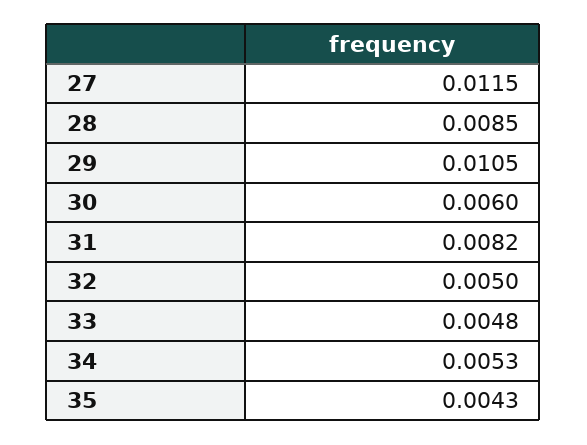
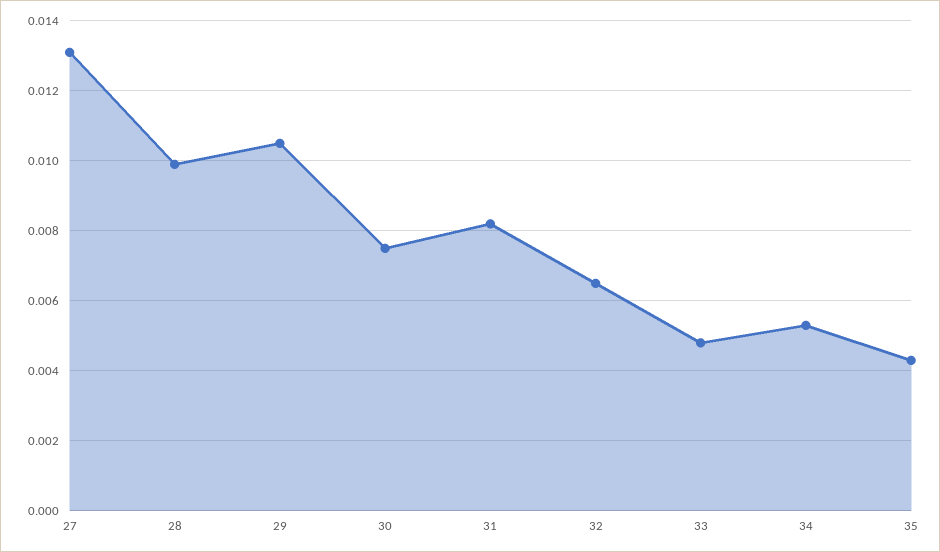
27: 0.0115 -> 0.013
28: 0.0085 -> 0.01
30: 0.006 -> 0.0075
32: 0.005 -> 0.0065

